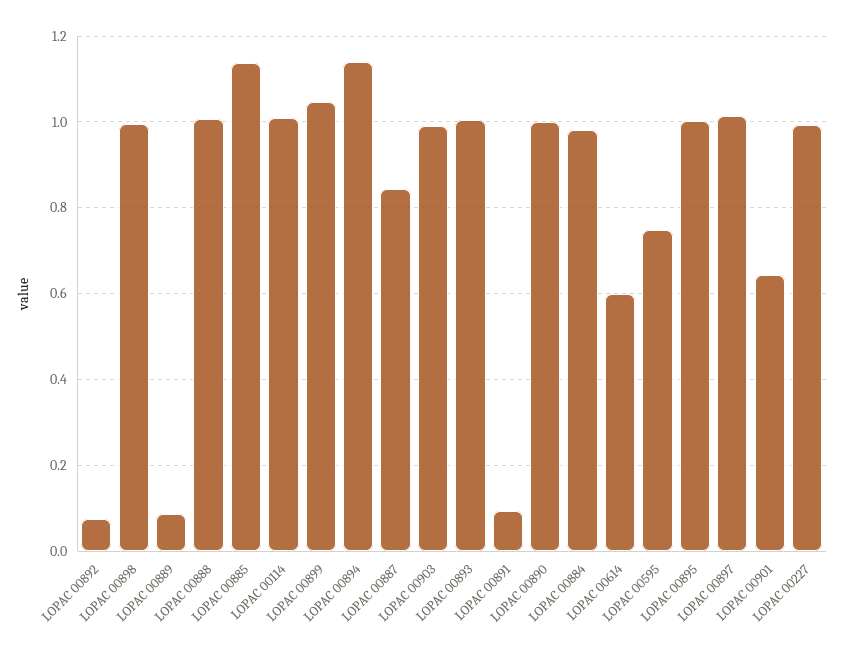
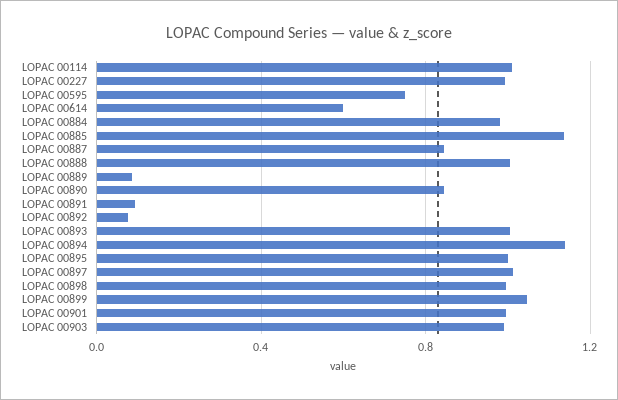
LOPAC 00890: 1 -> 0.85
LOPAC 00901: 0.64 -> 1

